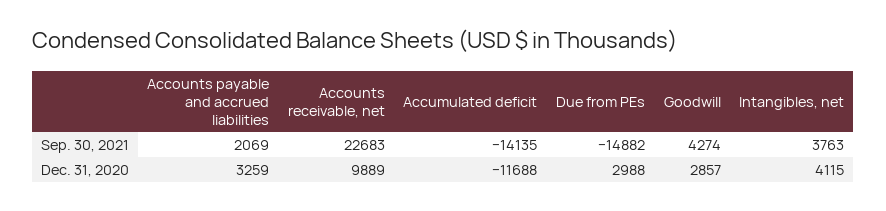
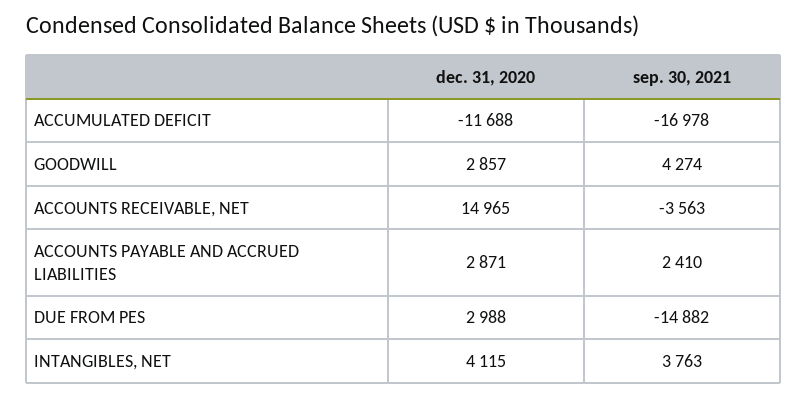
Accounts payable and accrued liabilities, Sep. 30, 2021: 2069 -> 2410
Accounts receivable, net, Sep. 30, 2021: 22683 -> -3563
Accumulated deficit, Sep. 30, 2021: -14135 -> -16978
Accounts payable and accrued liabilities, Dec. 31, 2020: 3259 -> 2871
Accounts receivable, net, Dec. 31, 2020: 9889 -> 14965

